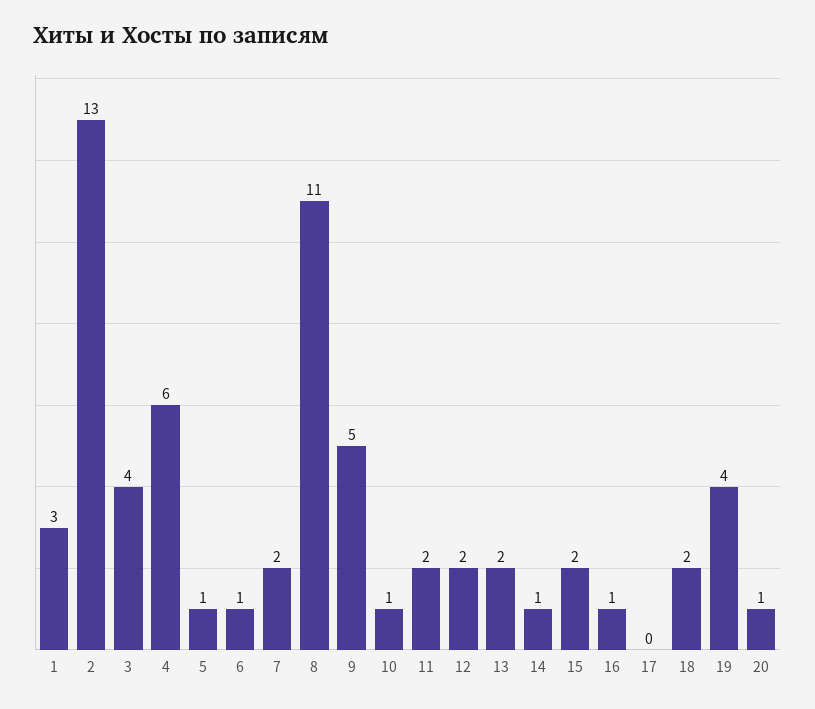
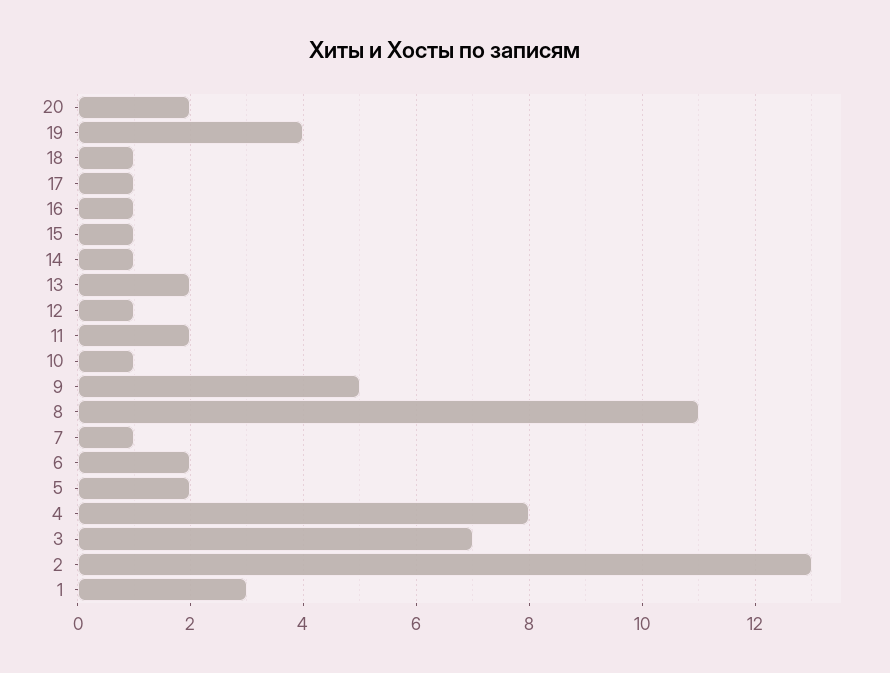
3: 4 -> 7
4: 6 -> 8
5: 1 -> 2
6: 1 -> 2
7: 2 -> 1
12: 2 -> 1
15: 2 -> 1
17: 0 -> 1
18: 2 -> 1
20: 1 -> 2

